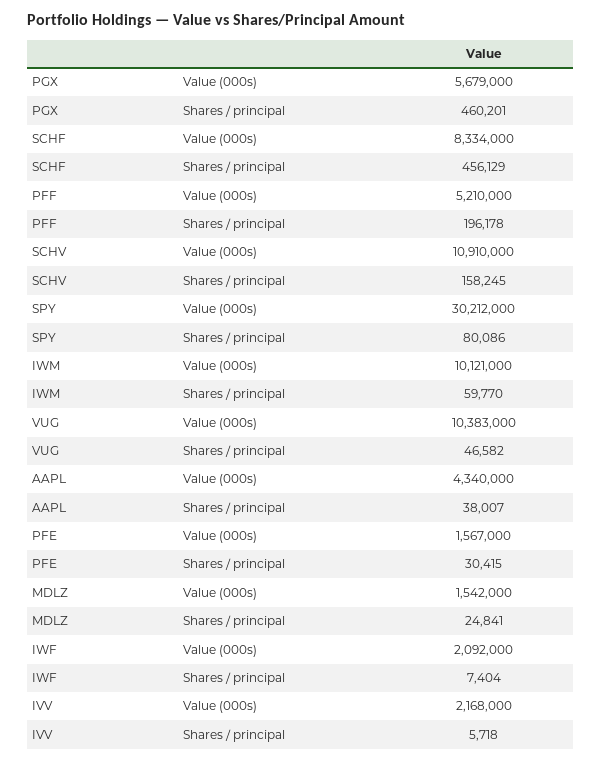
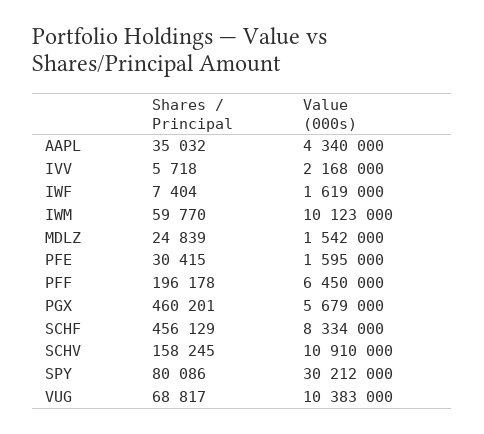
PFF, Value (000s): 5210000 -> 6450000
IWM, Value (000s): 10121000 -> 10123000
VUG, Shares / principal: 46582 -> 68817
AAPL, Shares / principal: 38007 -> 35032
PFE, Value (000s): 1567000 -> 1595000
MDLZ, Shares / principal: 24841 -> 24839
IWF, Value (000s): 2092000 -> 1619000

